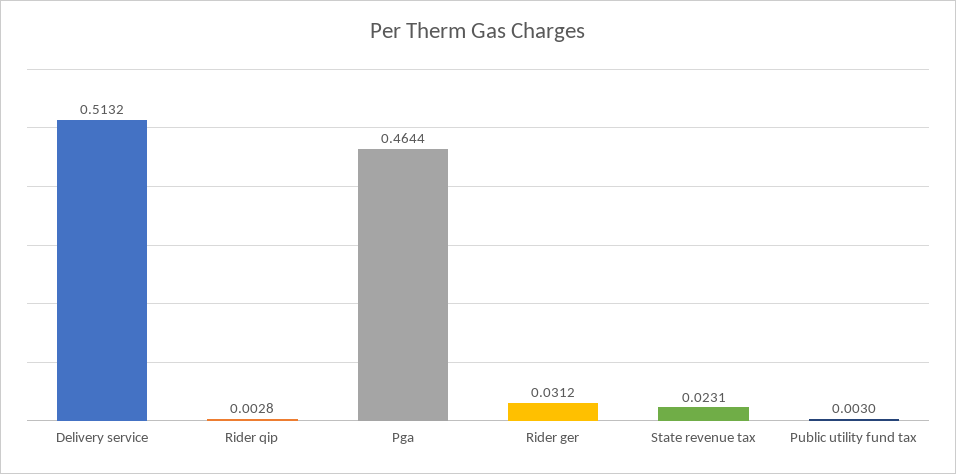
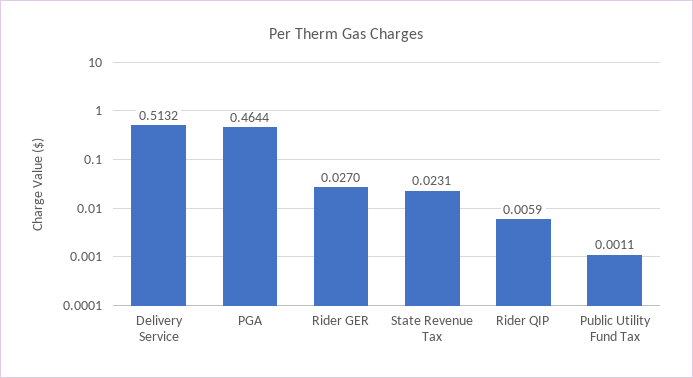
Rider qip: 0.0028 -> 0.0059
Rider ger: 0.0312 -> 0.027
Public utility fund tax: 0.003 -> 0.0011

